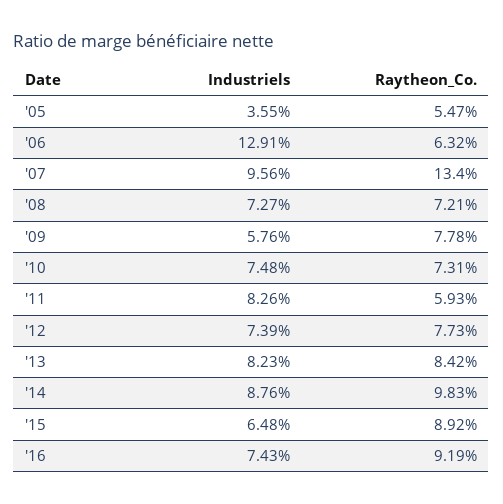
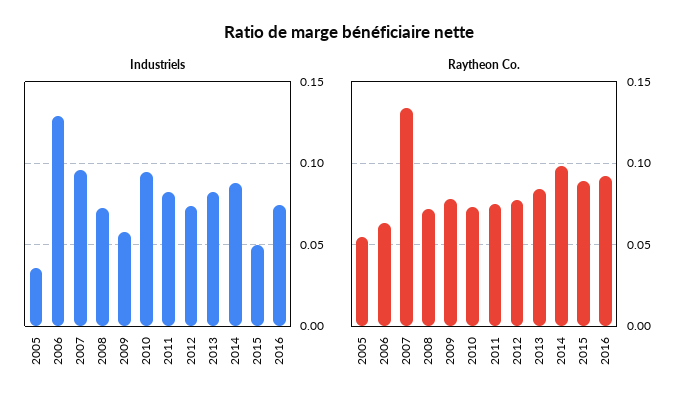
Industriels, '10: 0.0748 -> 0.095
Raytheon_Co., '11: 0.0593 -> 0.075
Industriels, '15: 0.0648 -> 0.05

